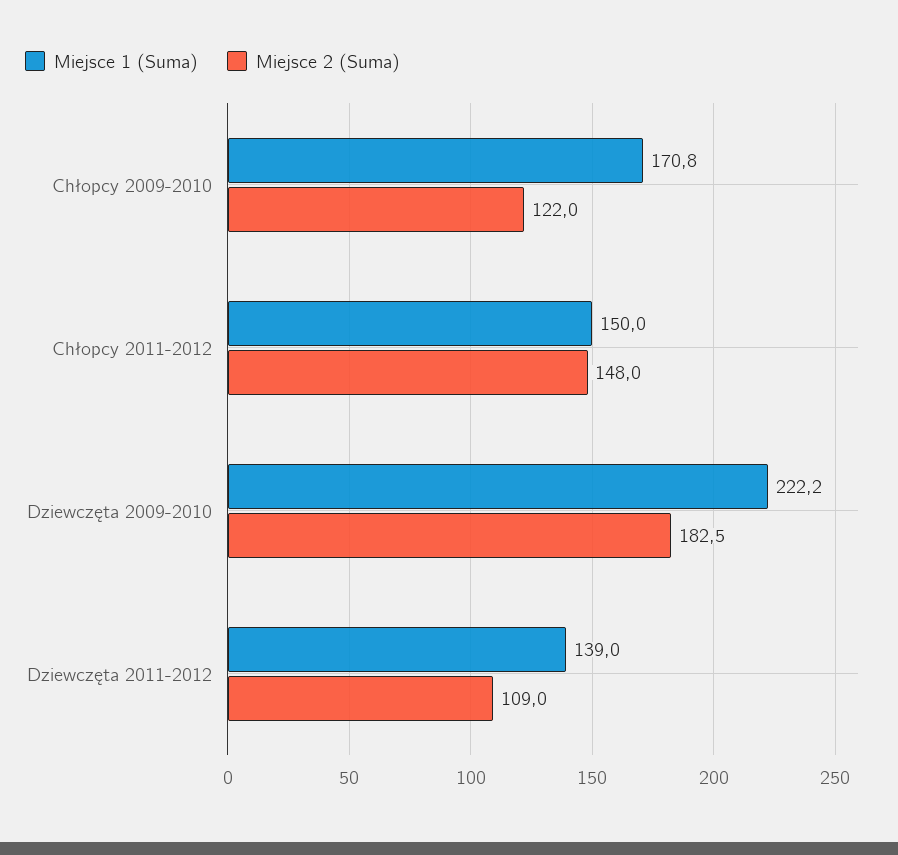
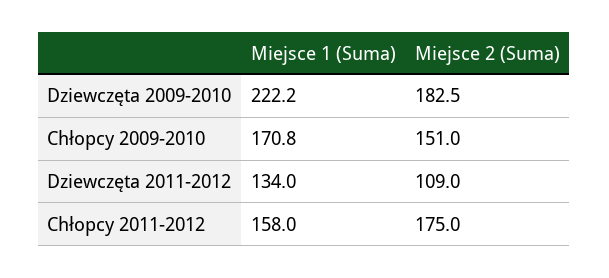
Miejsce 2 (Suma), Chłopcy 2009-2010: 122 -> 151
Miejsce 1 (Suma), Chłopcy 2011-2012: 150 -> 158
Miejsce 2 (Suma), Chłopcy 2011-2012: 148 -> 175
Miejsce 1 (Suma), Dziewczęta 2011-2012: 139 -> 134

